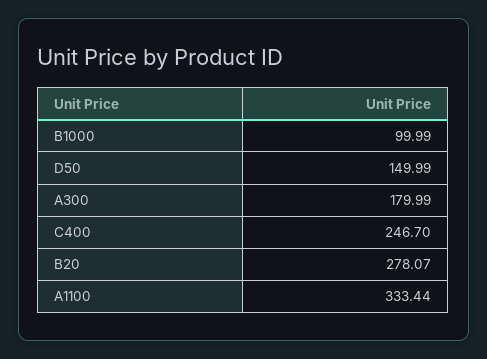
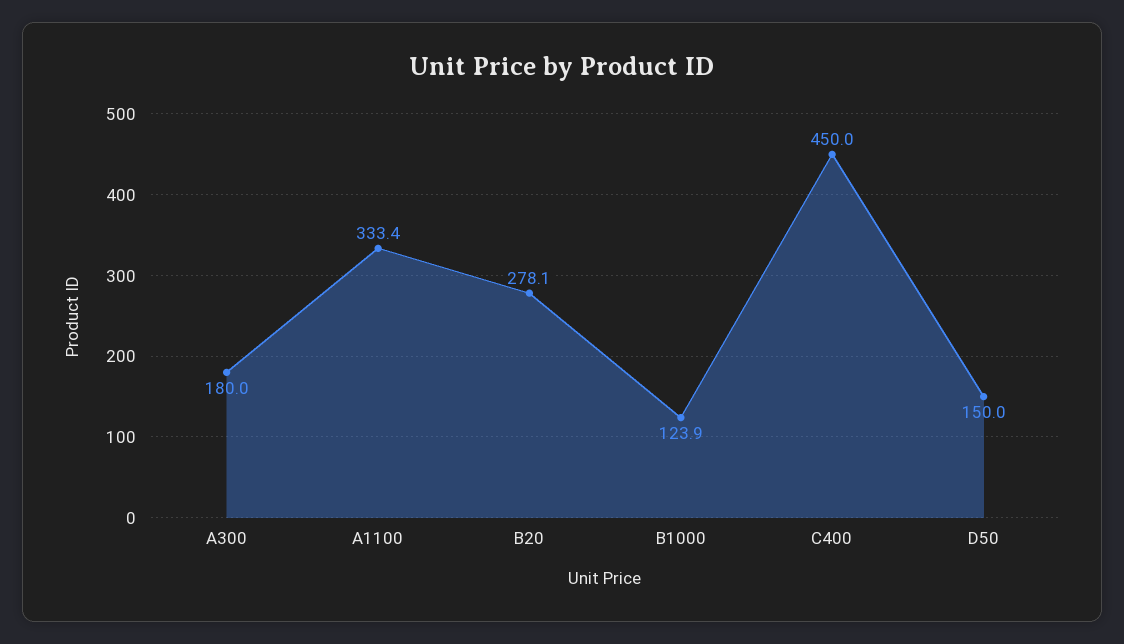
B1000: 99.99 -> 123.9
C400: 246.7 -> 450

